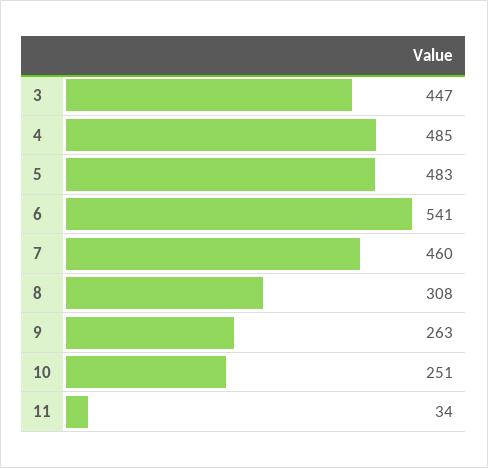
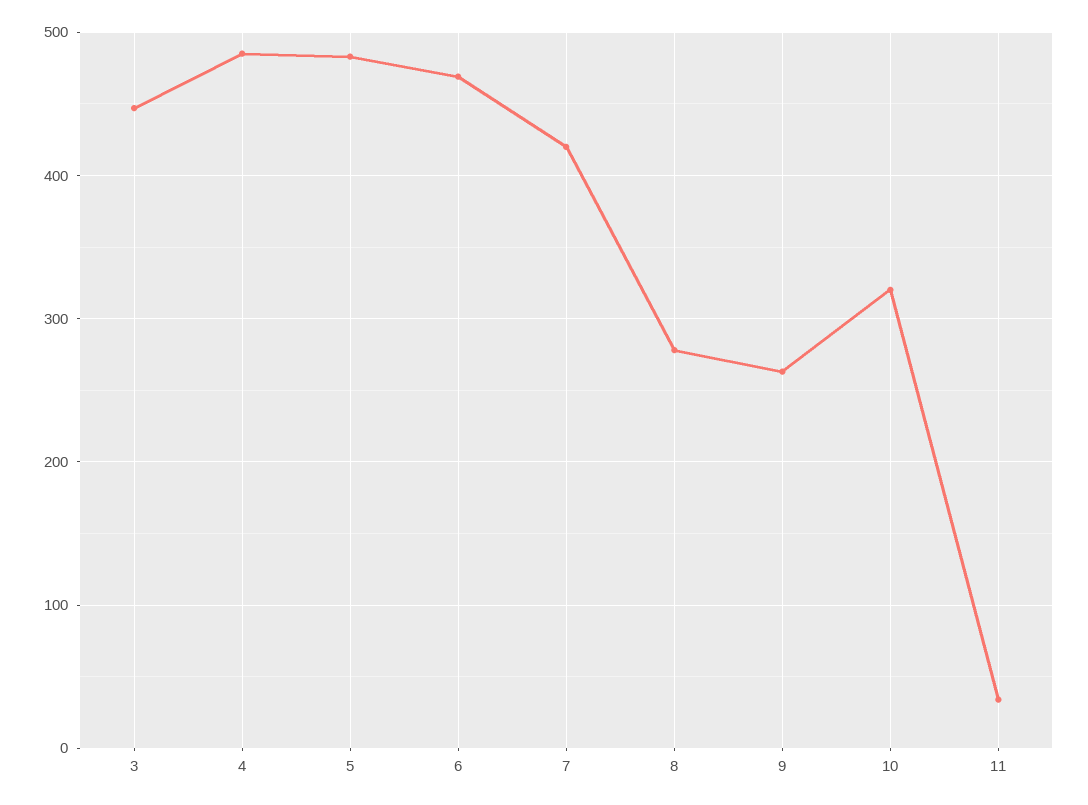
6: 541 -> 470
7: 460 -> 420
8: 308 -> 280
10: 251 -> 320

